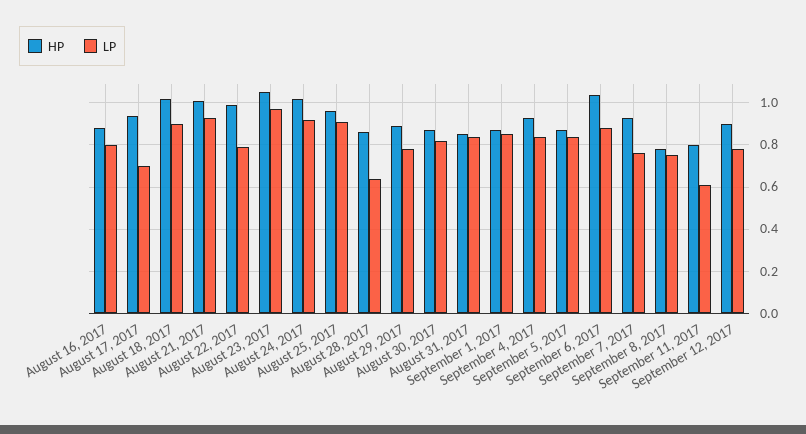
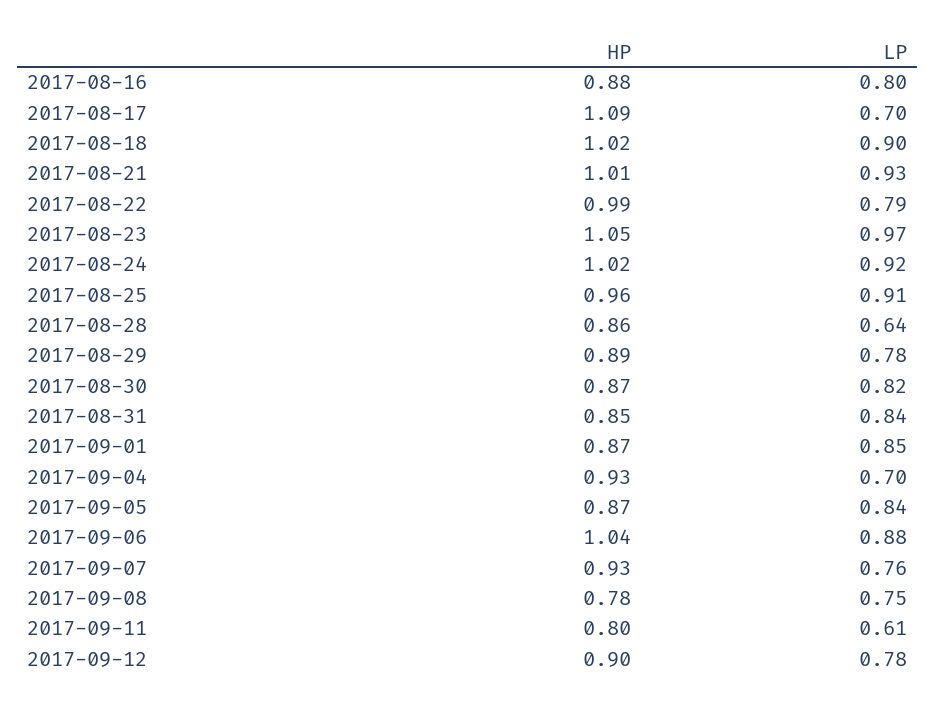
HP, August 17, 2017: 0.95 -> 1.09
LP, September 4, 2017: 0.85 -> 0.7

